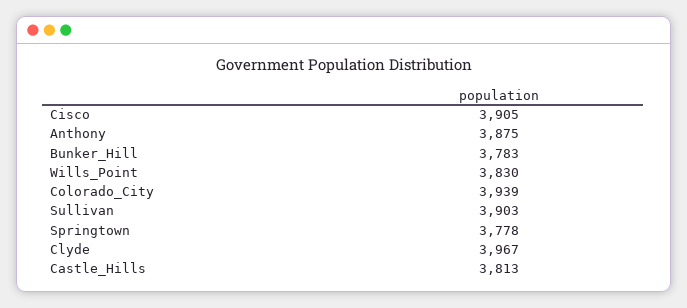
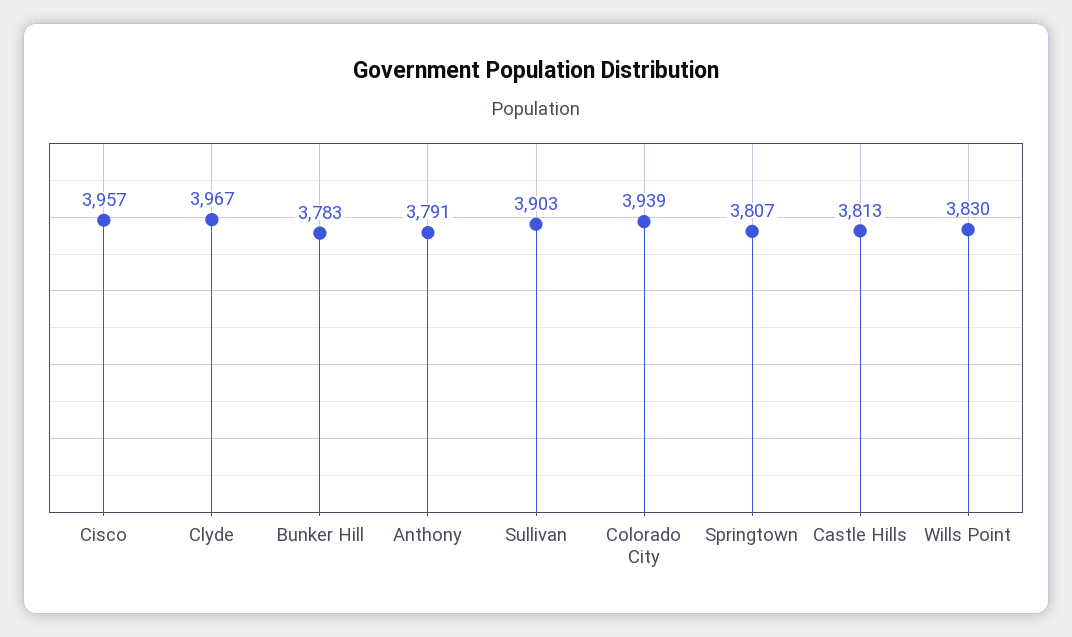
Cisco: 3905 -> 3957
Anthony: 3875 -> 3791
Springtown: 3778 -> 3807

